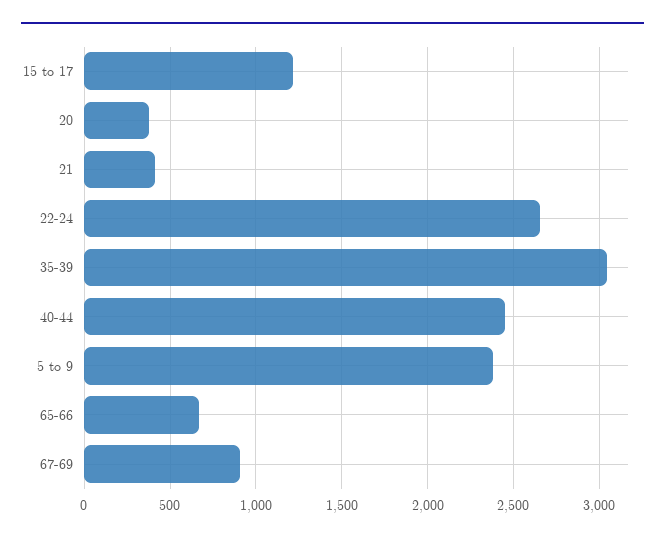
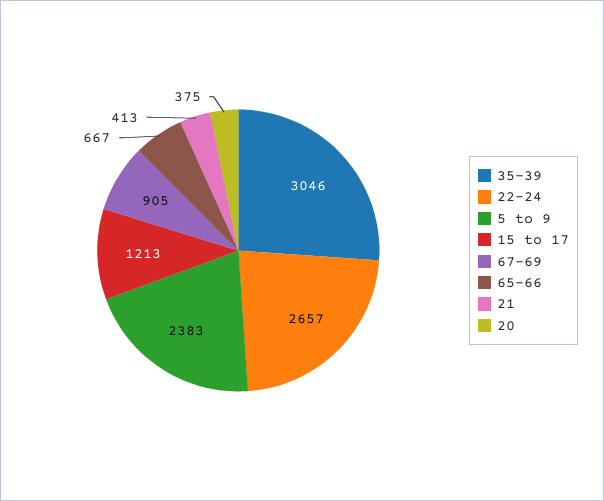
40-44: 2450 -> none

